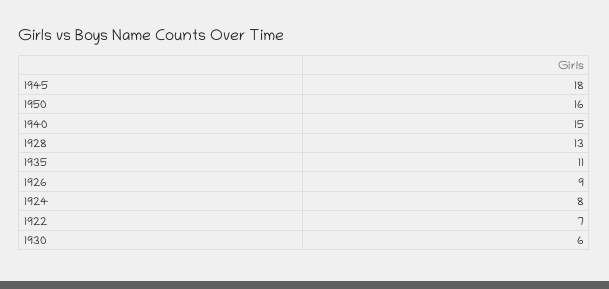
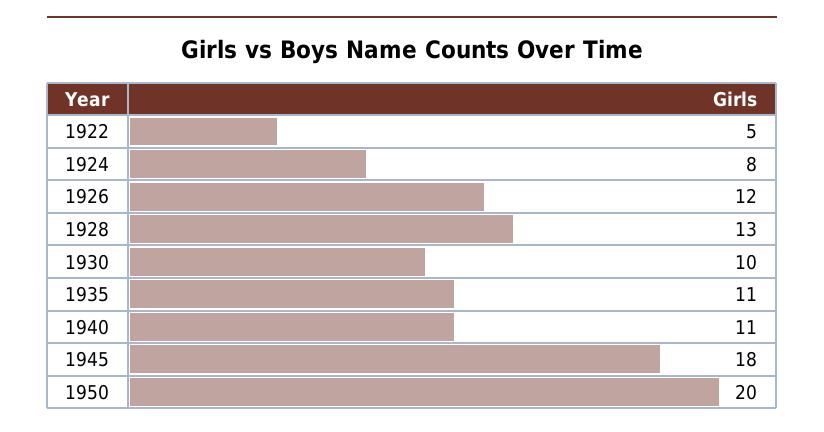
1950: 16 -> 20
1940: 15 -> 11
1926: 9 -> 12
1922: 7 -> 5
1930: 6 -> 10

